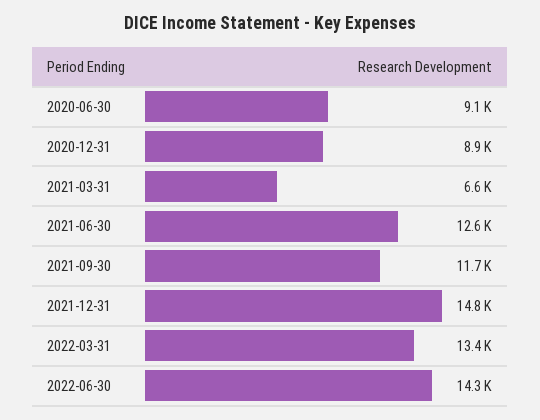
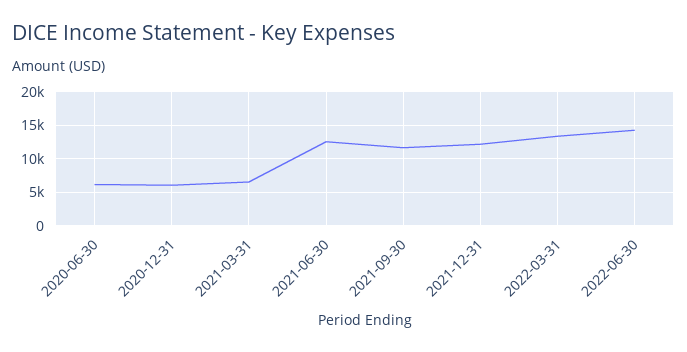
2020-06-30: 9100 -> 6000
2020-12-31: 8900 -> 6000
2021-12-31: 14800 -> 12000

